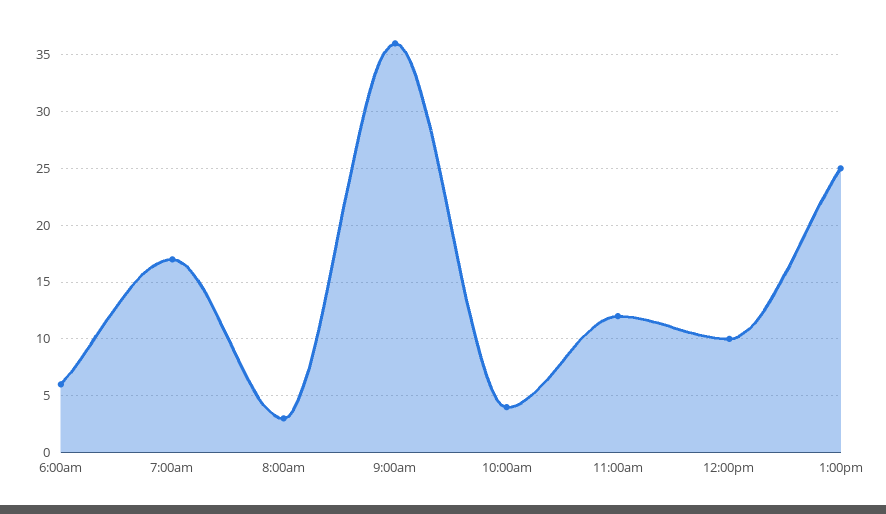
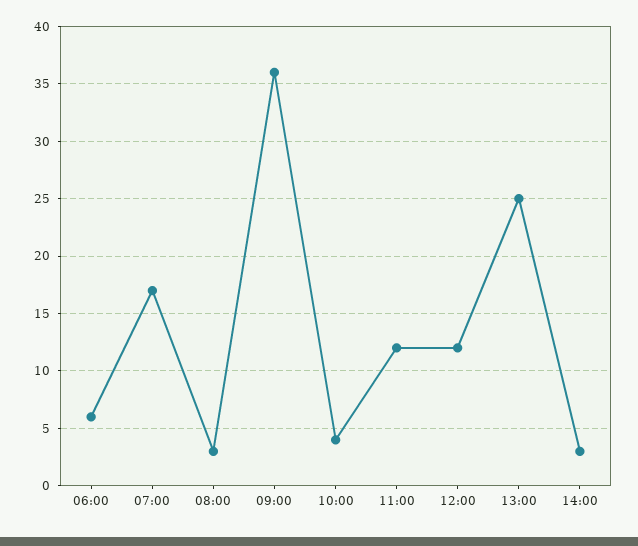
12:00pm: 10 -> 12
14:00: none -> 3

